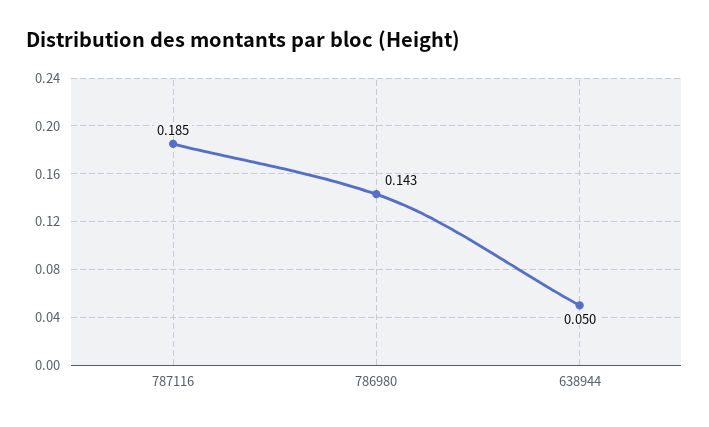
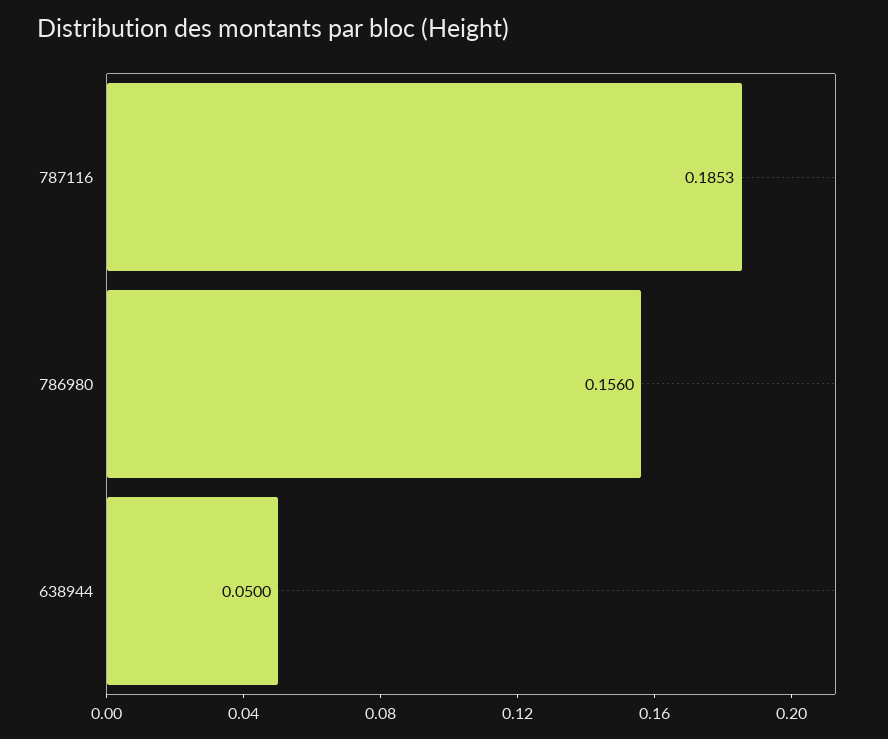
786980: 0.143 -> 0.156

